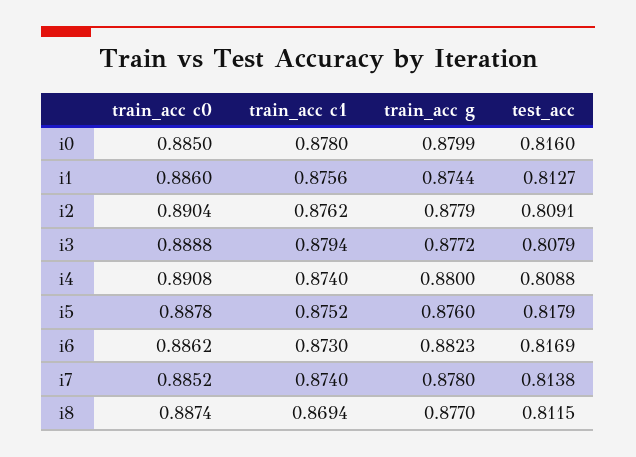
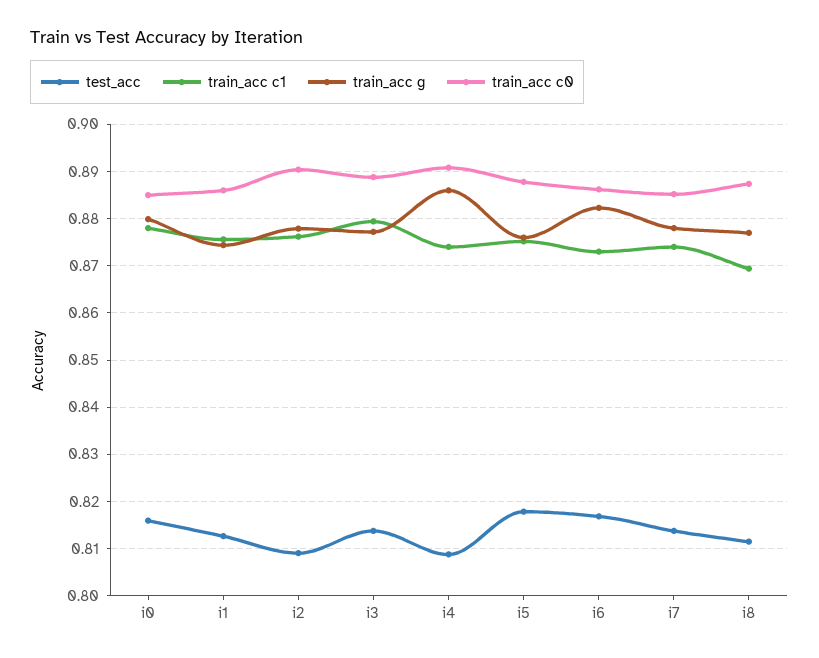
test_acc, i3: 0.8079 -> 0.814
train_acc g, i4: 0.88 -> 0.886

